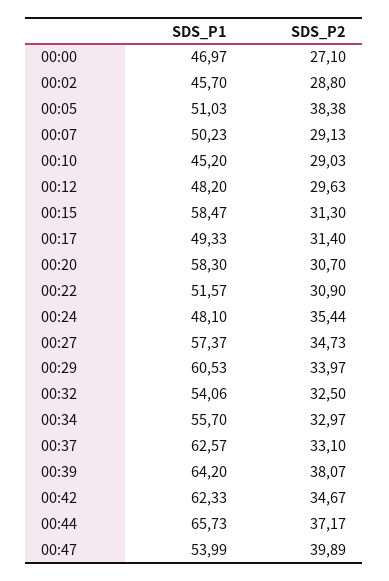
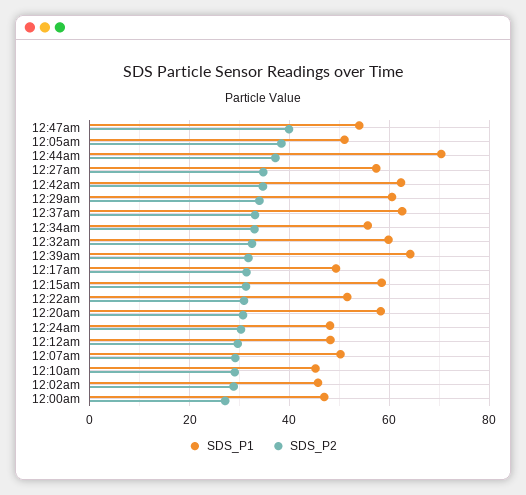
SDS_P2, 00:24: 35.44 -> 30
SDS_P1, 00:32: 54.06 -> 60
SDS_P2, 00:39: 38.07 -> 32
SDS_P1, 00:44: 65.73 -> 70

